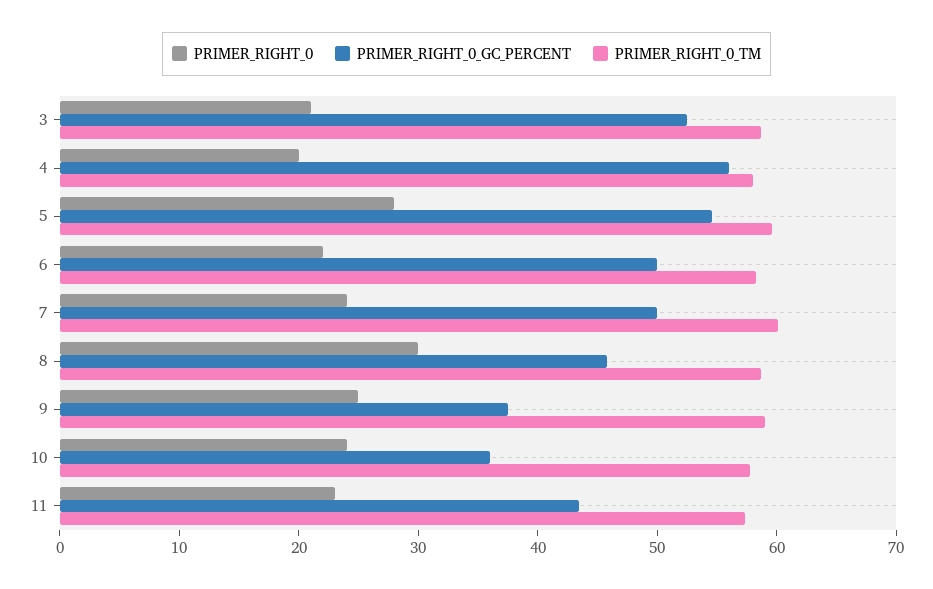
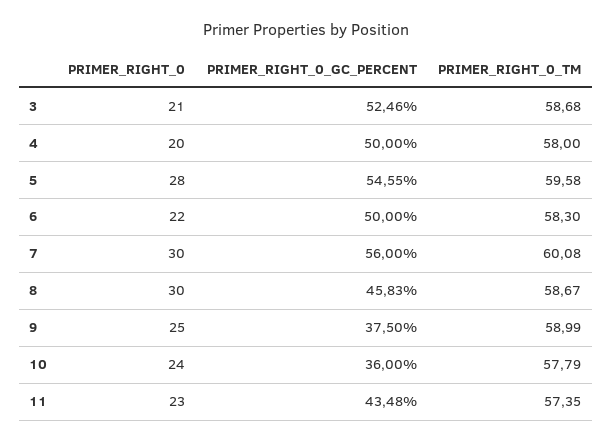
PRIMER_RIGHT_0_GC_PERCENT, 4: 56 -> 50
PRIMER_RIGHT_0, 7: 24 -> 30
PRIMER_RIGHT_0_GC_PERCENT, 7: 50 -> 56

